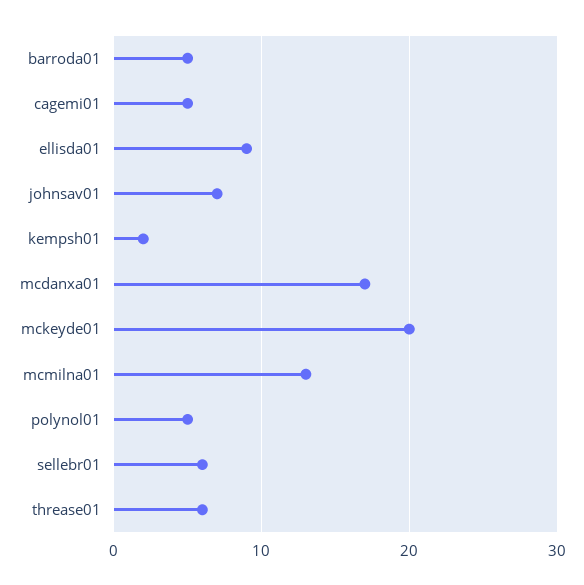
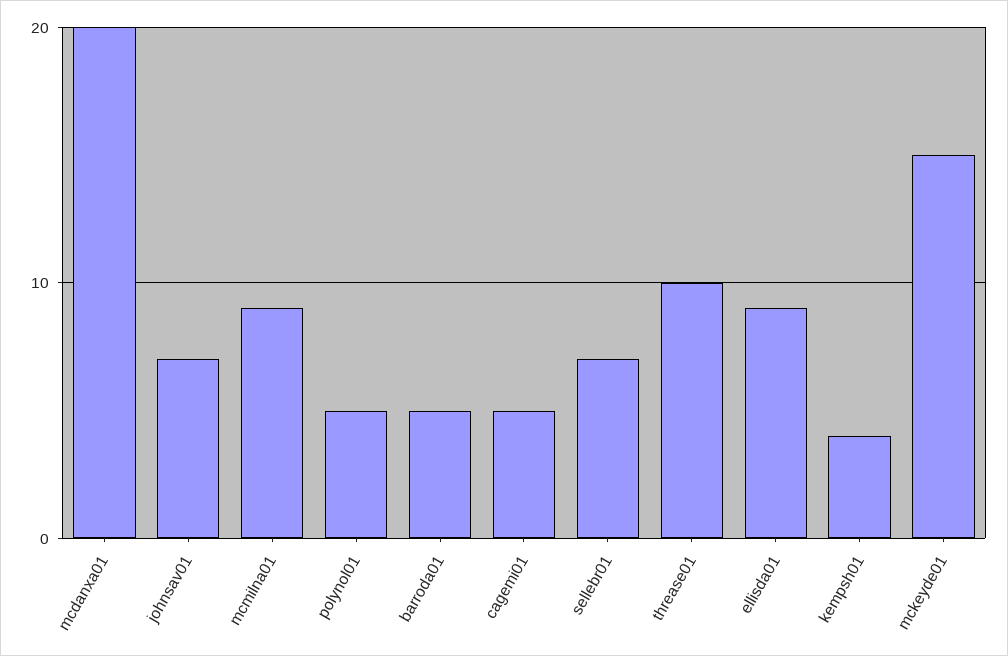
kempsh01: 2 -> 4
mcdanxa01: 17 -> 20
mckeyde01: 20 -> 15
mcmilna01: 13 -> 9
sellebr01: 6 -> 7
threase01: 6 -> 10

